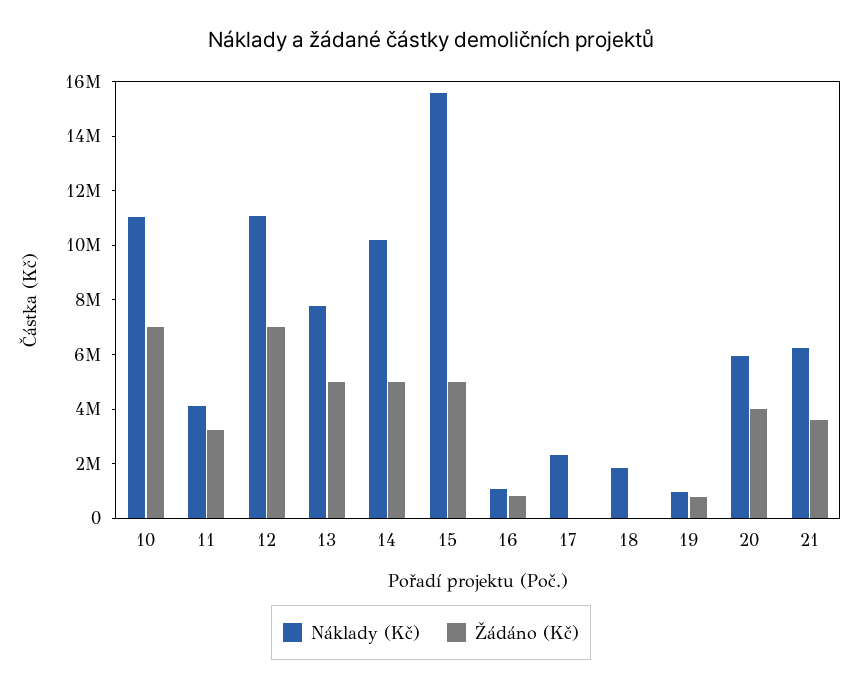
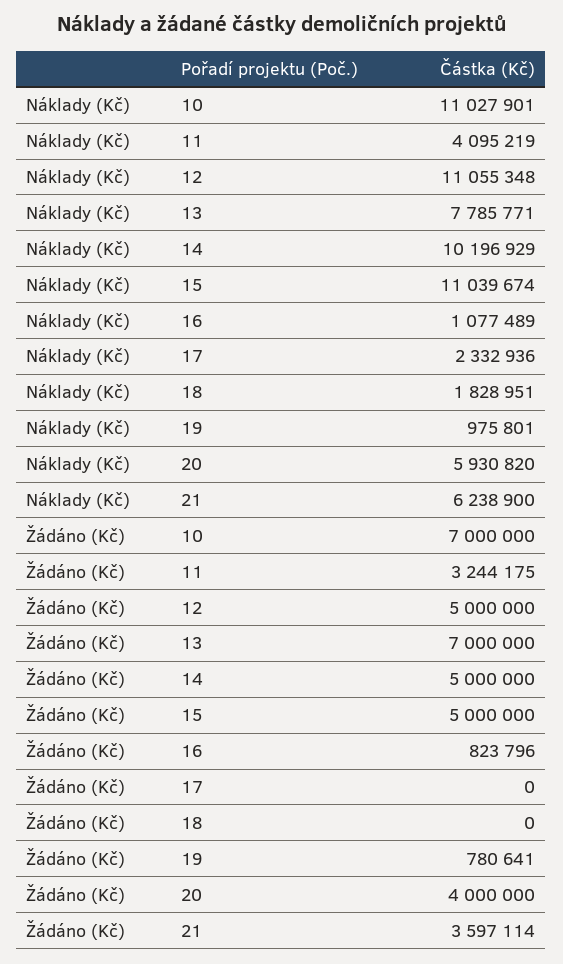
Žádáno (Kč), 12: 7000000 -> 5000000
Žádáno (Kč), 13: 5000000 -> 7000000
Náklady (Kč), 15: 15500000 -> 11039674

